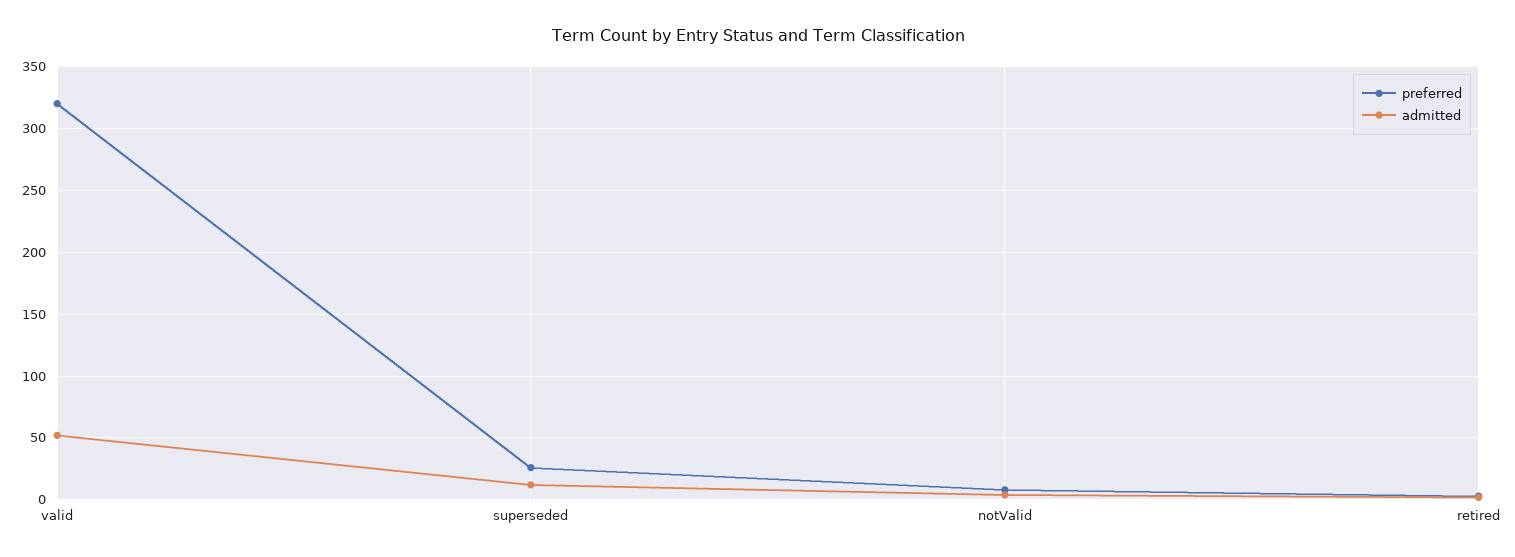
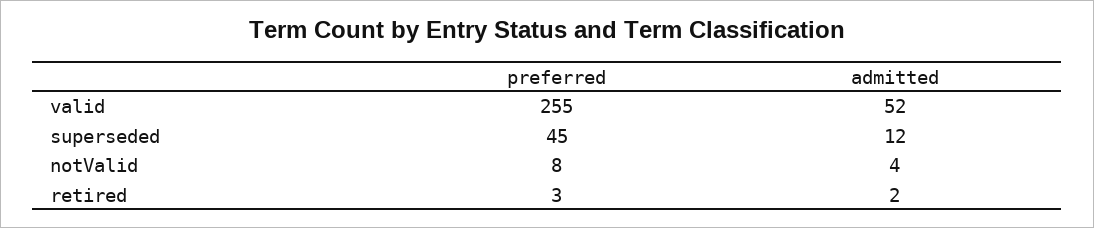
preferred, valid: 320 -> 255
preferred, superseded: 25 -> 45

